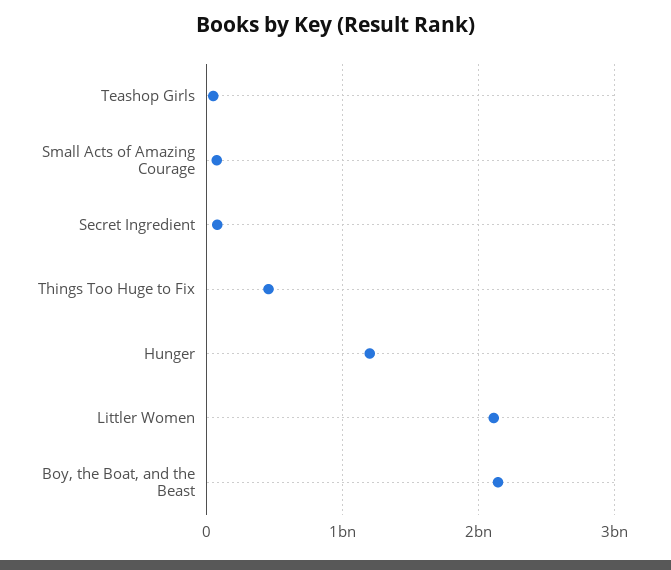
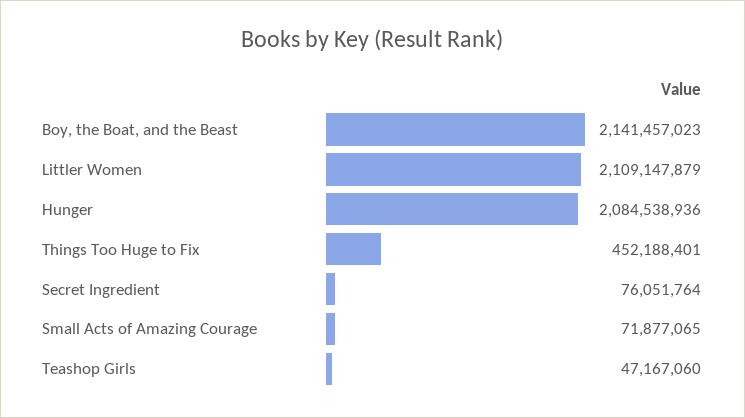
Hunger: 1200000000 -> 2084538936

